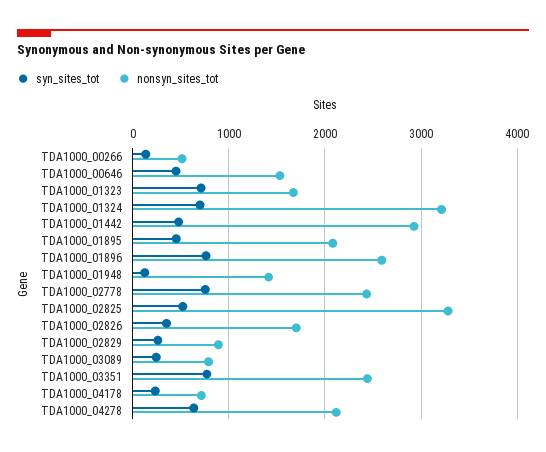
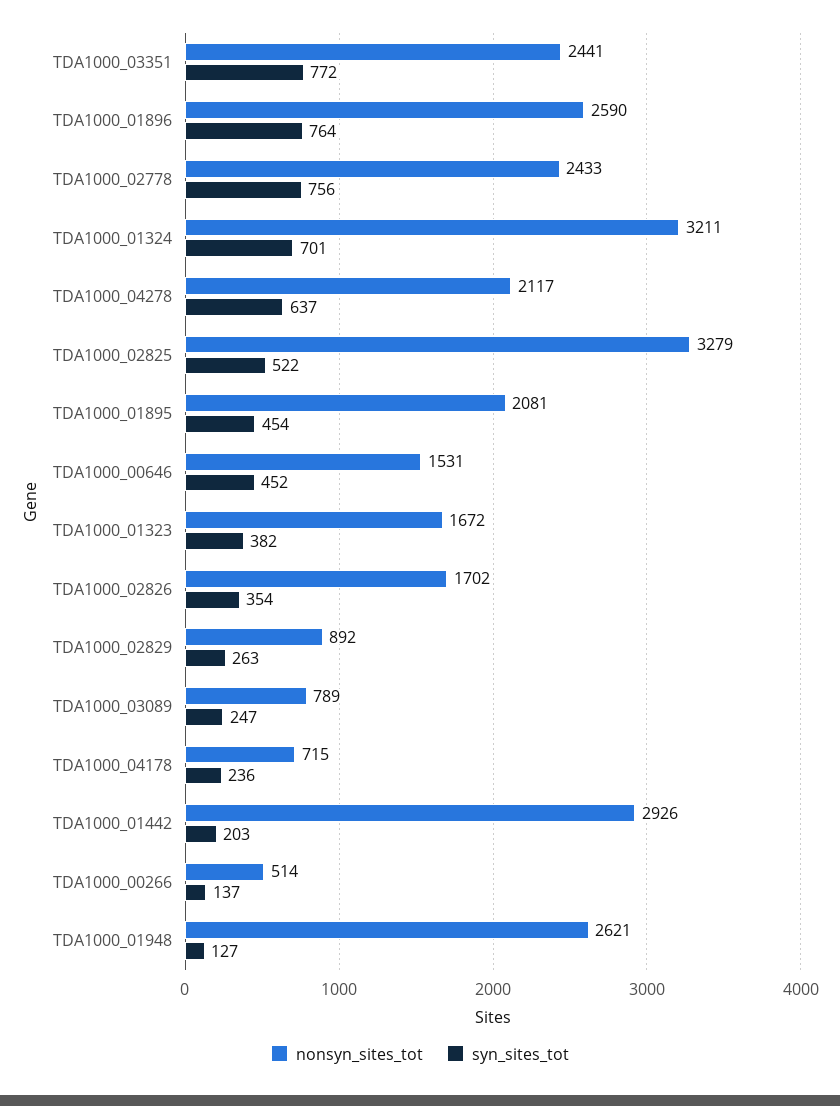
syn_sites_tot, TDA1000_01323: 700 -> 382
syn_sites_tot, TDA1000_01442: 500 -> 203
nonsyn_sites_tot, TDA1000_01948: 1400 -> 2621

